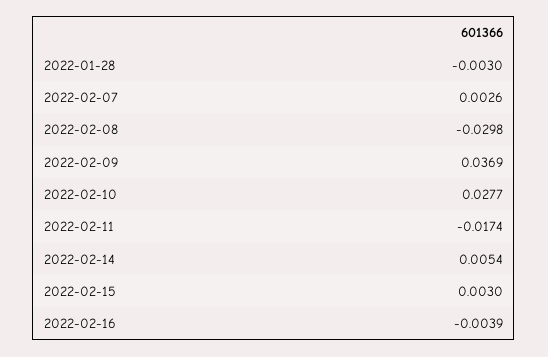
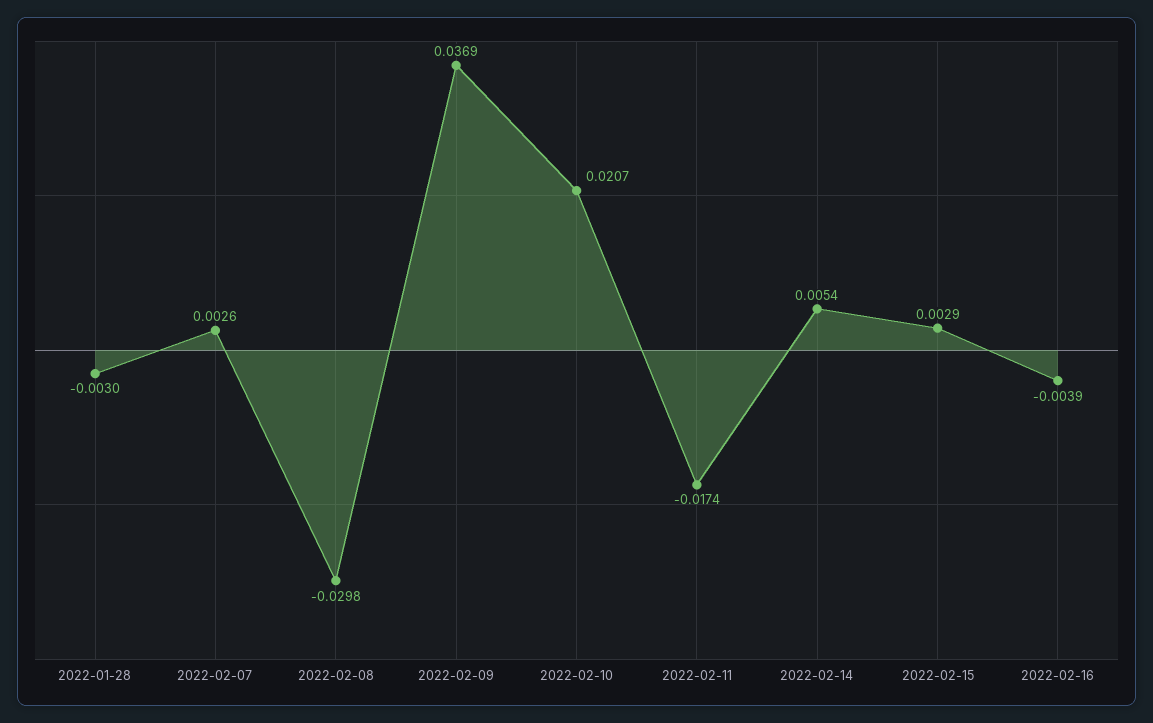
2022-02-10: 0.0277 -> 0.0207
2022-02-15: 0.003 -> 0.0029

